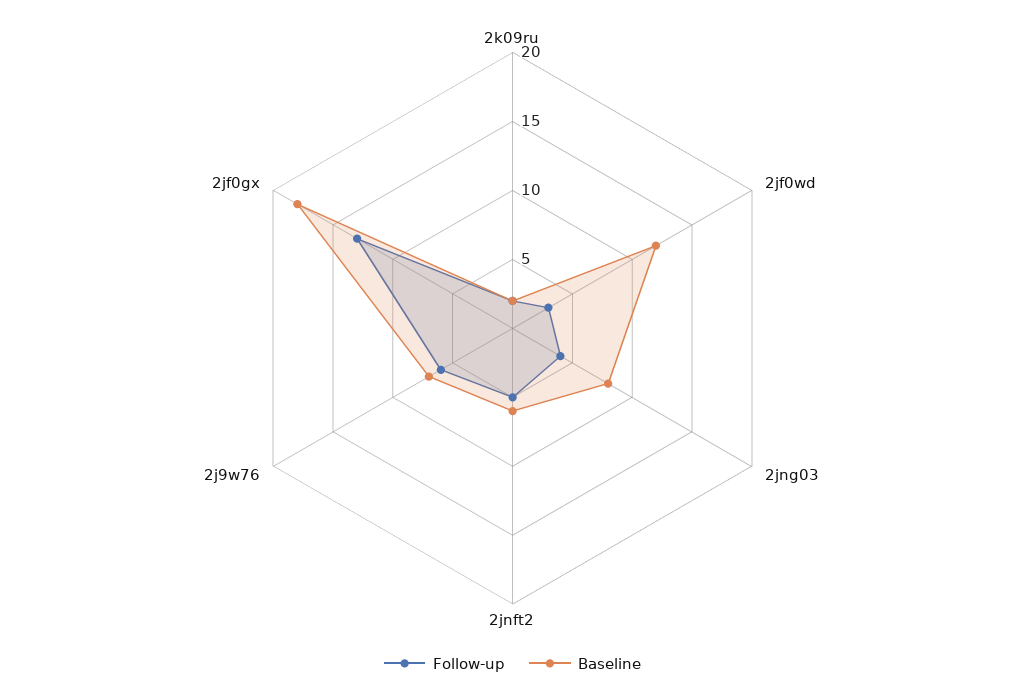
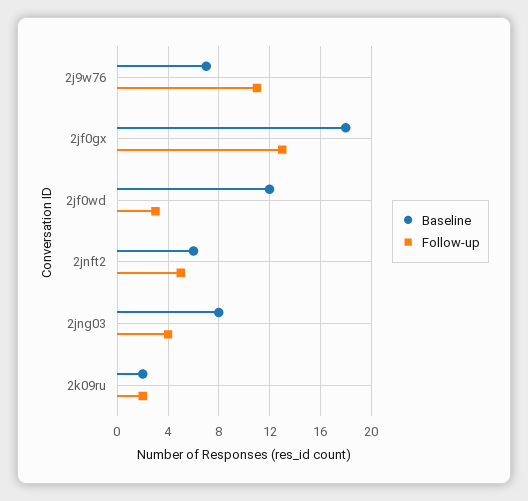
Follow-up, 2j9w76: 6 -> 11

